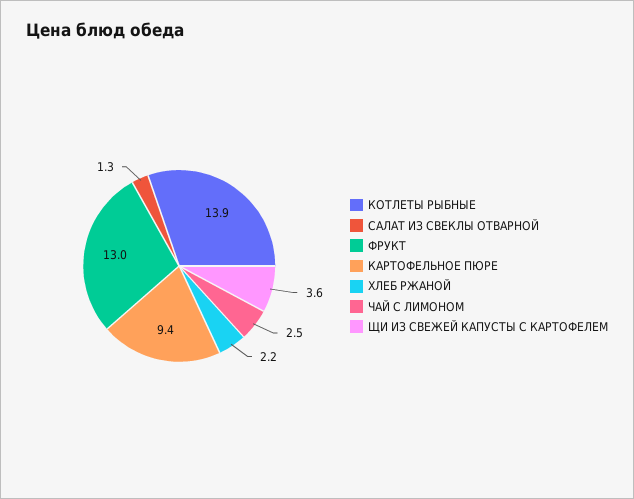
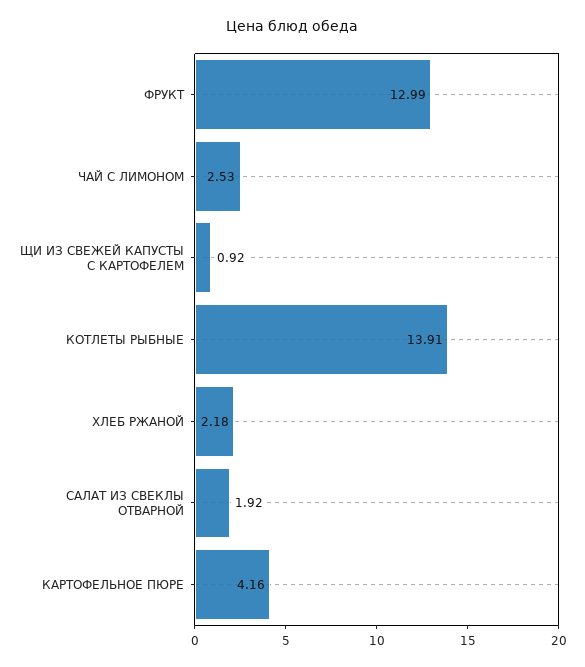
САЛАТ ИЗ СВЕКЛЫ ОТВАРНОЙ: 1.3 -> 1.92
КАРТОФЕЛЬНОЕ ПЮРЕ: 9.4 -> 4.16
ЩИ ИЗ СВЕЖЕЙ КАПУСТЫ С КАРТОФЕЛЕМ: 3.6 -> 0.92

